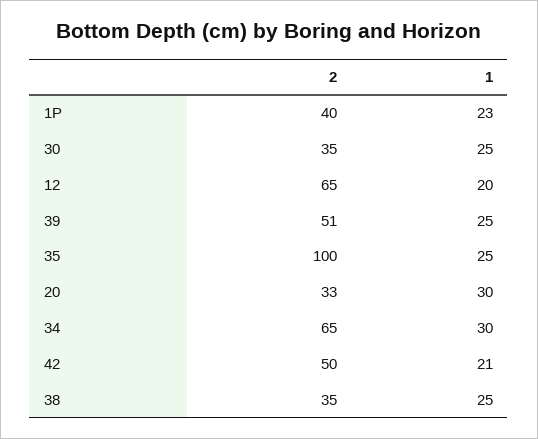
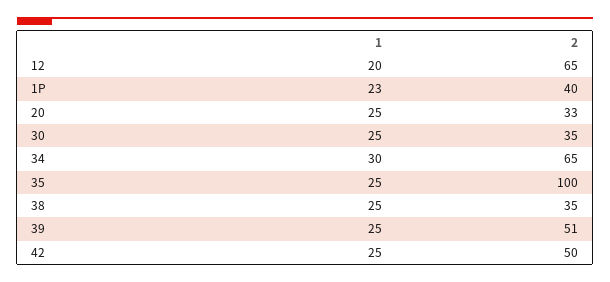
1, 20: 30 -> 25
1, 42: 21 -> 25

